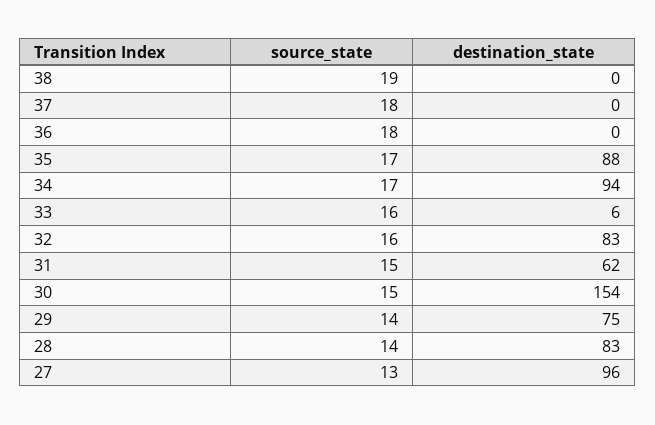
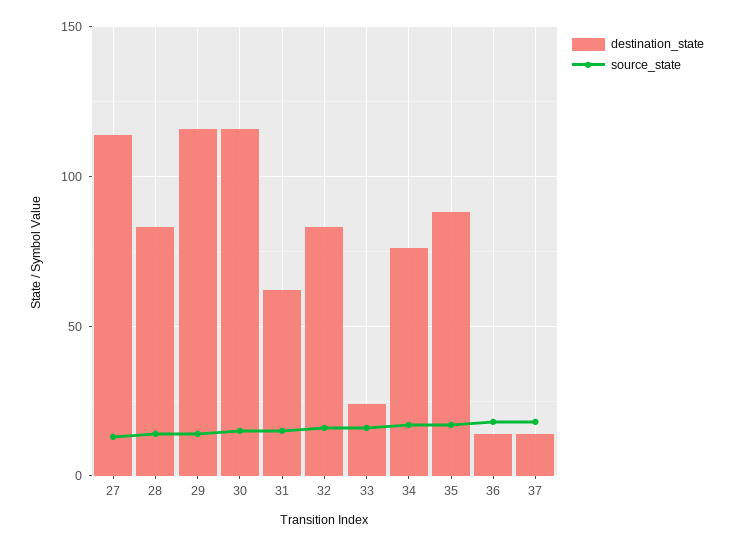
source_state, 38: 19 -> none
destination_state, 38: 0 -> none
destination_state, 37: 0 -> 15
destination_state, 36: 0 -> 15
destination_state, 34: 94 -> 75
destination_state, 33: 6 -> 25
destination_state, 30: 154 -> 115
destination_state, 29: 75 -> 115
destination_state, 27: 96 -> 115

